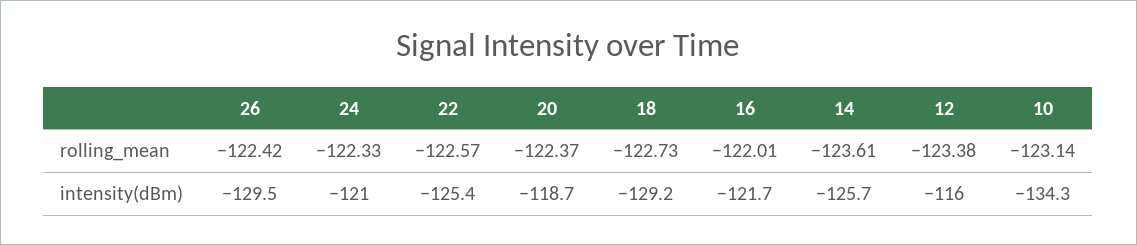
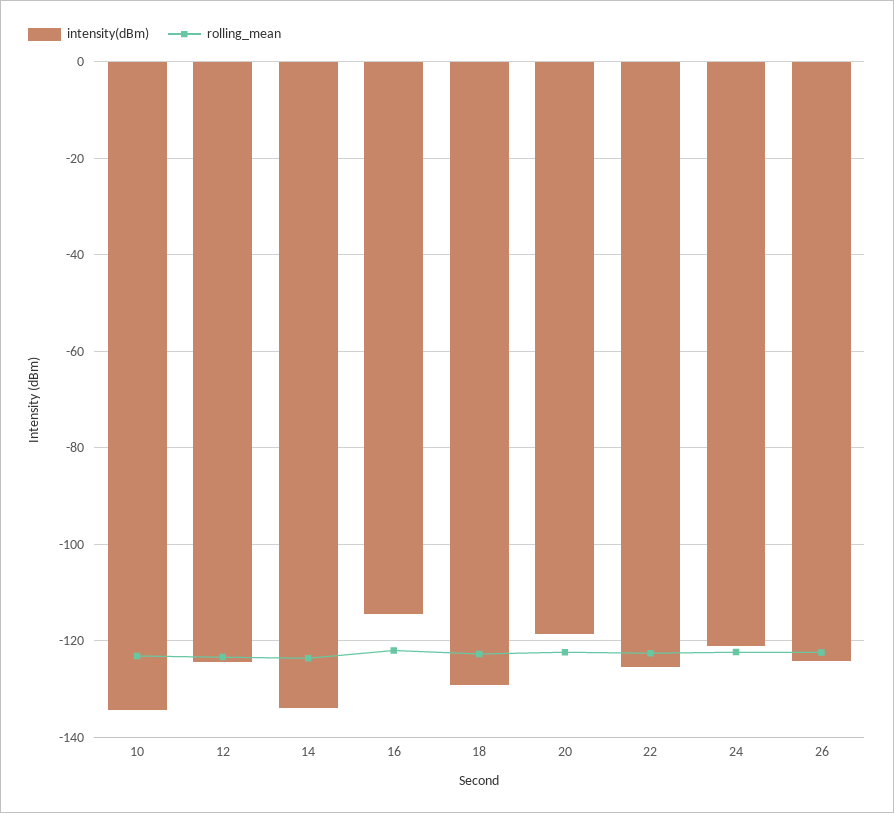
intensity(dBm), 26: -129.5 -> -124
intensity(dBm), 16: -121.7 -> -114
intensity(dBm), 14: -125.7 -> -134
intensity(dBm), 12: -116 -> -124

